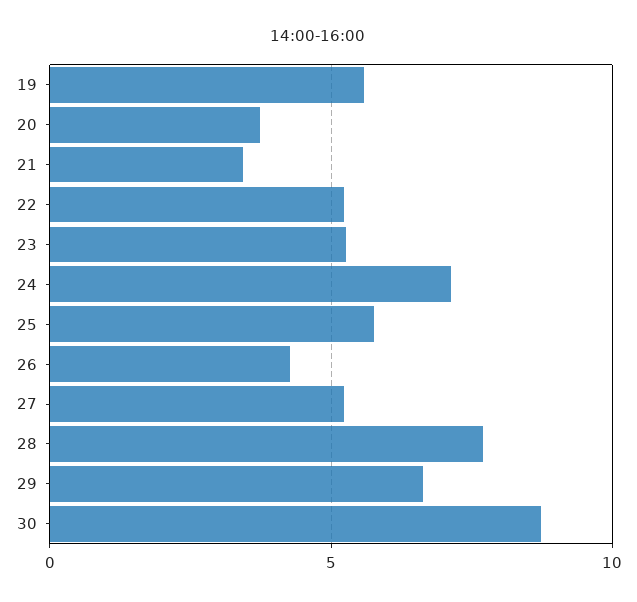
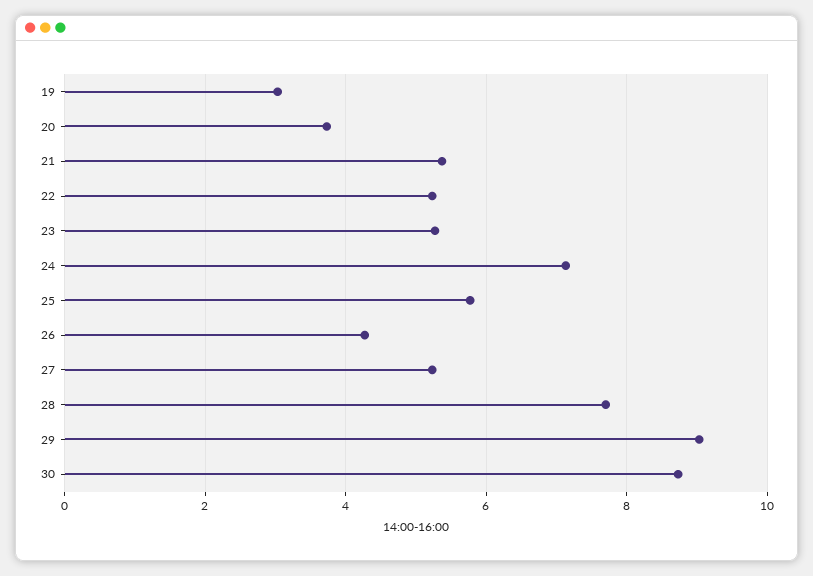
19: 5.5 -> 3
21: 3.5 -> 5.4
29: 6.5 -> 9

